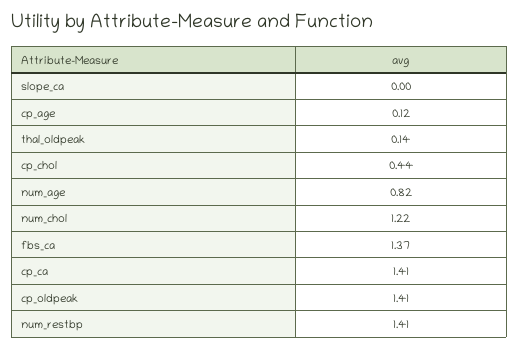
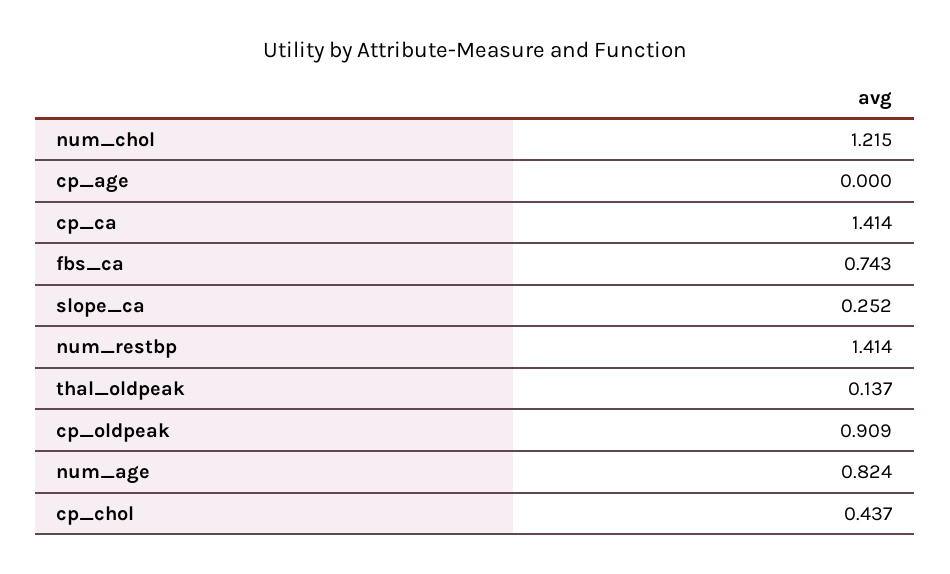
slope_ca: 0 -> 0.252
cp_age: 0.12 -> 0
fbs_ca: 1.37 -> 0.743
cp_oldpeak: 1.41 -> 0.909

